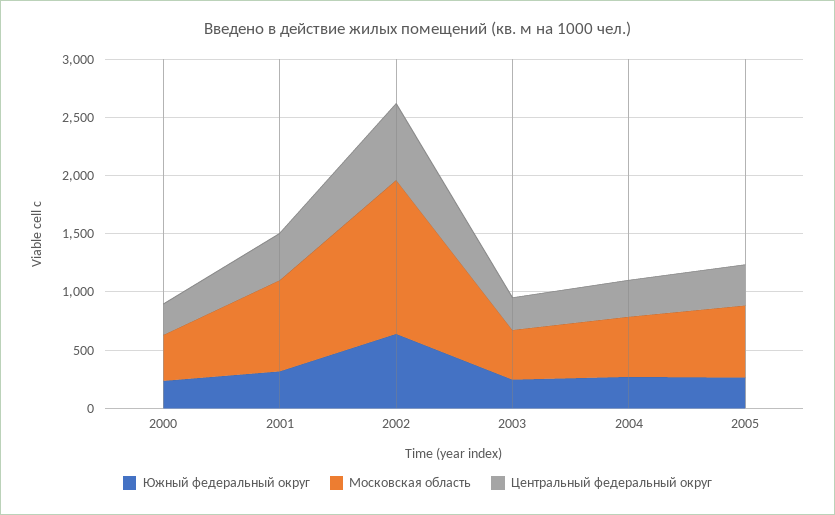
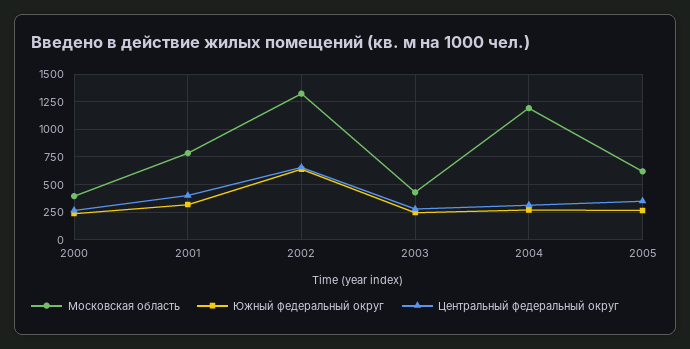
Московская область, 2004: 500 -> 1250

